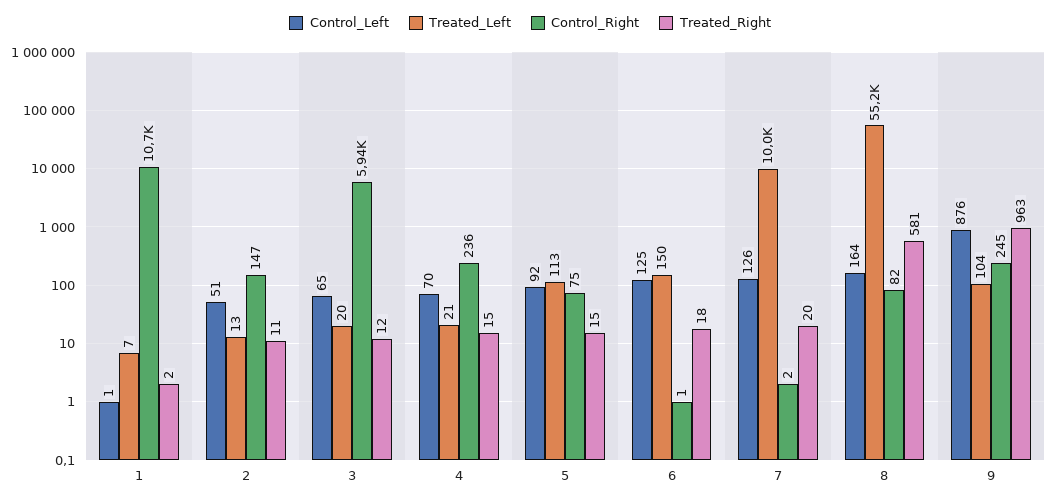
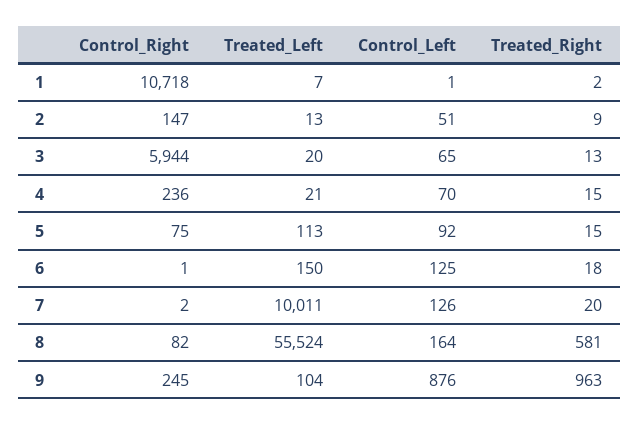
Treated_Right, 2: 11 -> 9
Treated_Right, 3: 12 -> 13
Treated_Left, 8: 55200 -> 55524

